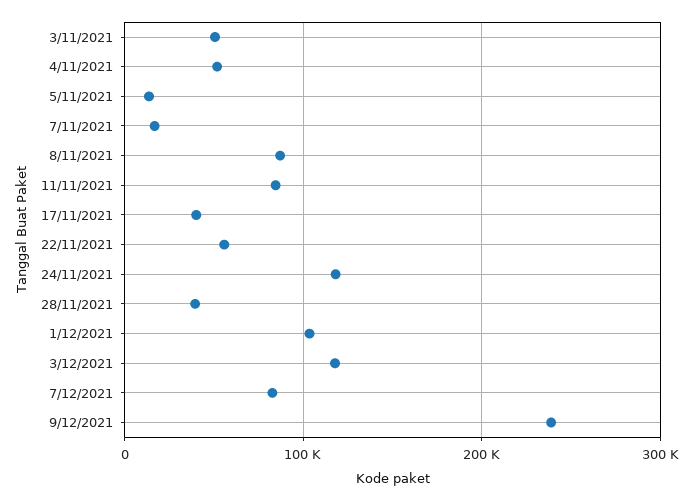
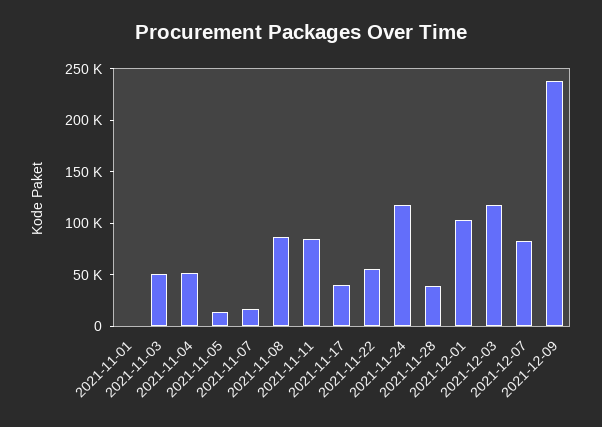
2021-11-01: none -> 0

